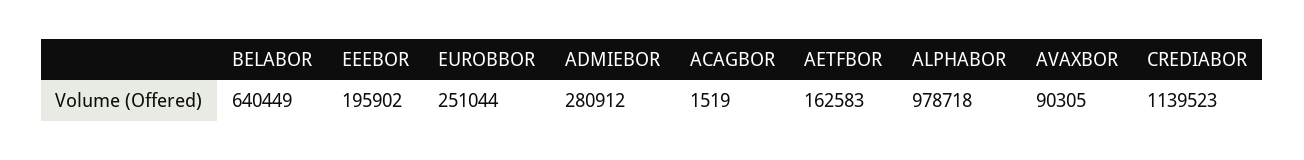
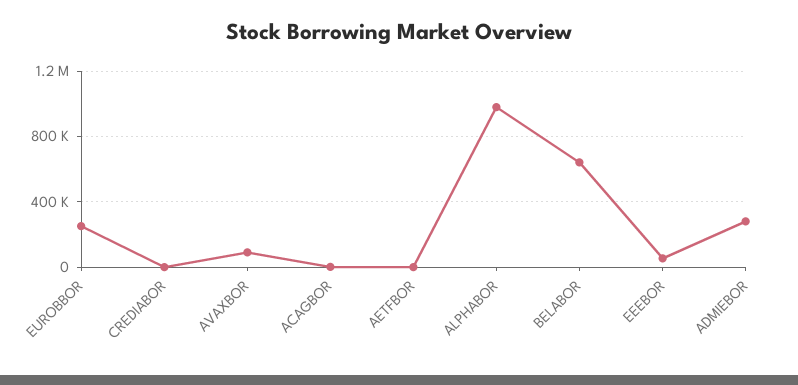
EEEBOR: 195902 -> 50000
AETFBOR: 162583 -> 0
CREDIABOR: 1139523 -> 0

